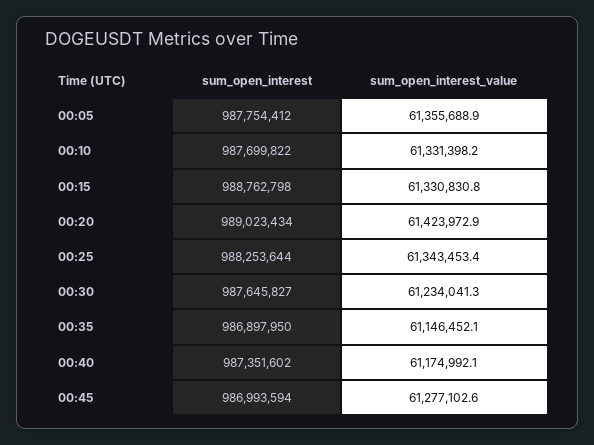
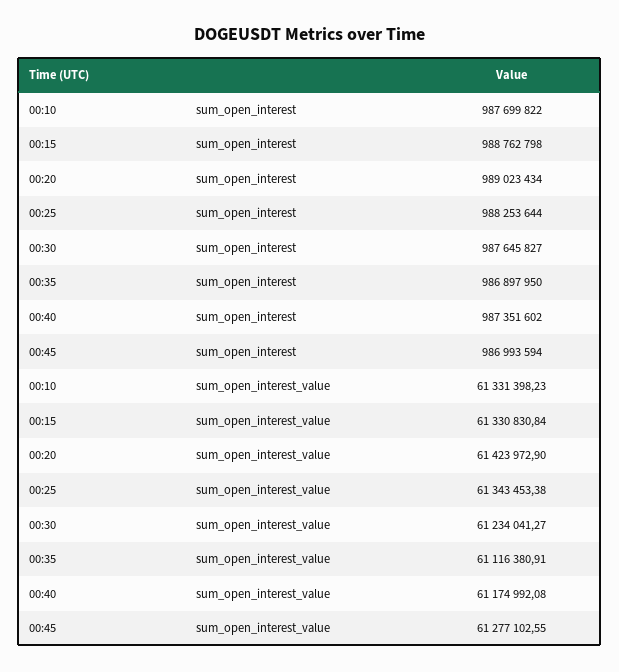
sum_open_interest, 00:05: 987754412 -> none
sum_open_interest_value, 00:05: 61355688.9 -> none
sum_open_interest_value, 00:35: 61146452.1 -> 61116380.91

